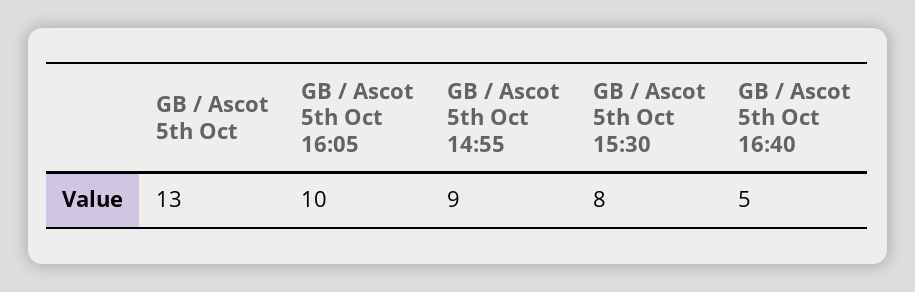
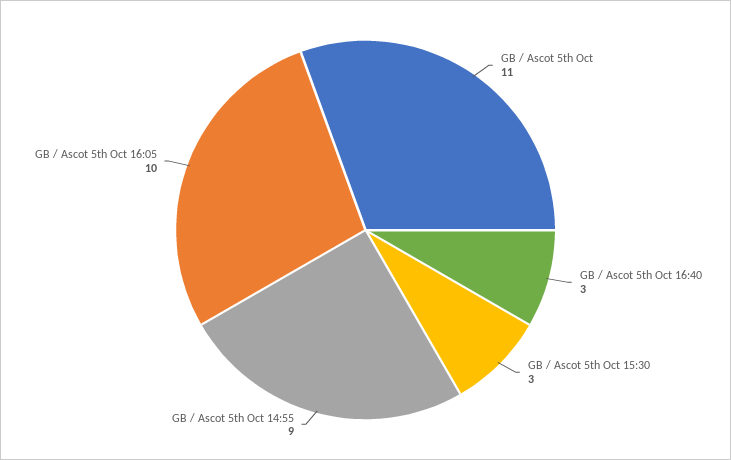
GB / Ascot 5th Oct: 13 -> 11
GB / Ascot 5th Oct 15:30: 8 -> 3
GB / Ascot 5th Oct 16:40: 5 -> 3

